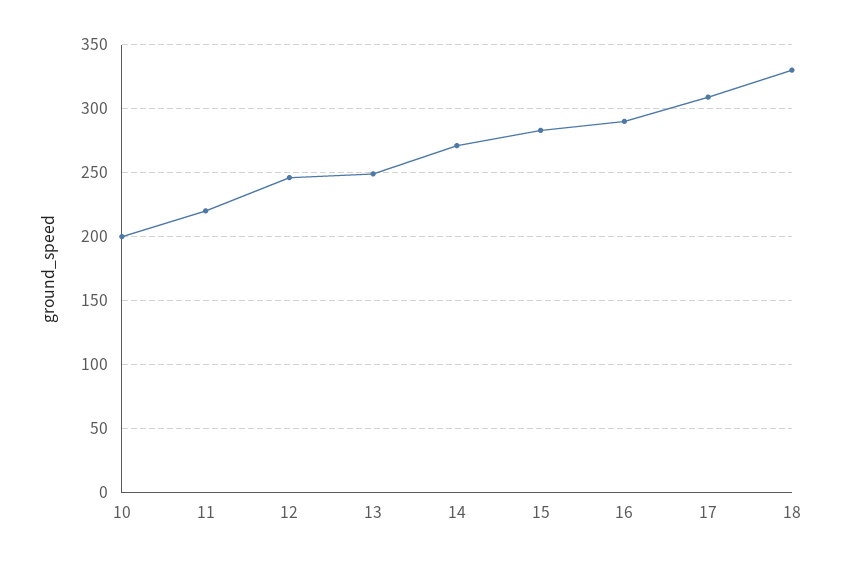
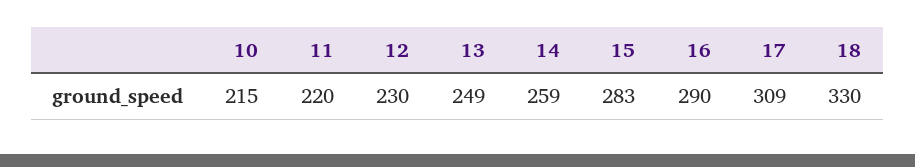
10: 200 -> 215
12: 245 -> 230
14: 270 -> 259

